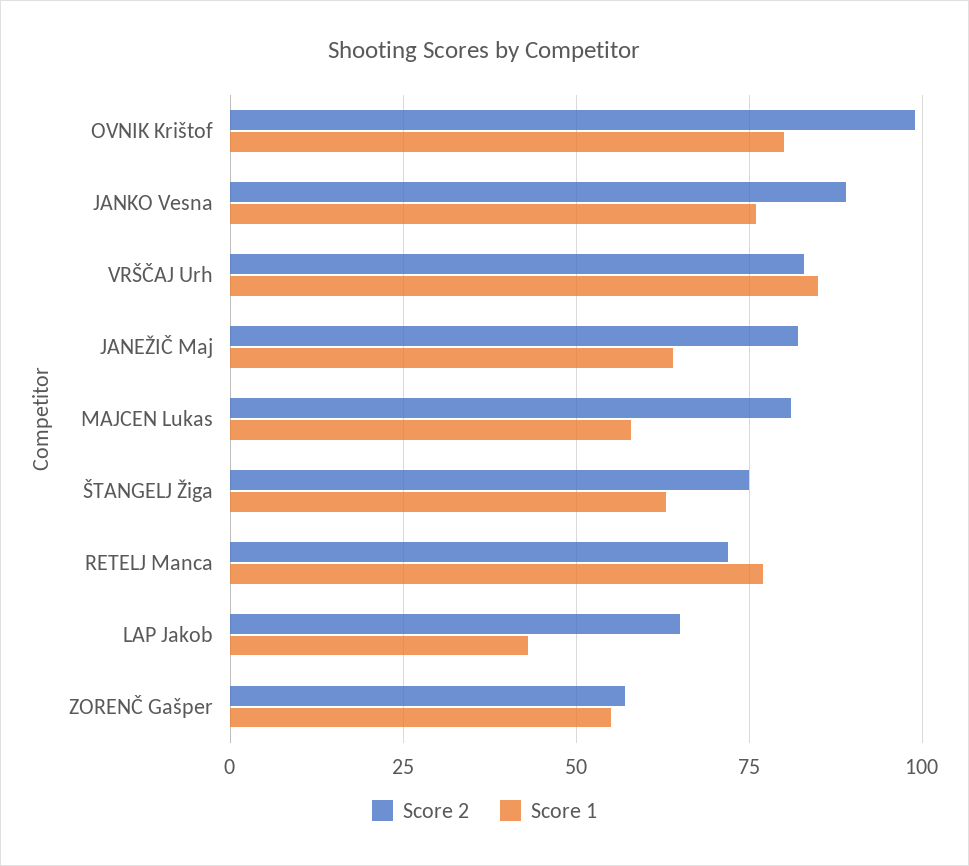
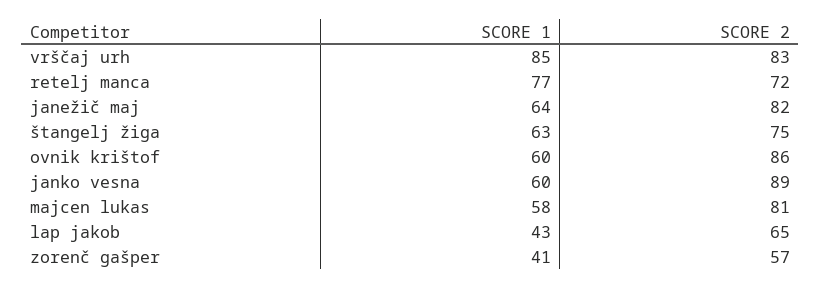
Score 2, OVNIK Krištof: 100 -> 86
Score 1, OVNIK Krištof: 80 -> 60
Score 1, JANKO Vesna: 75 -> 60
Score 1, ZORENČ Gašper: 55 -> 41

